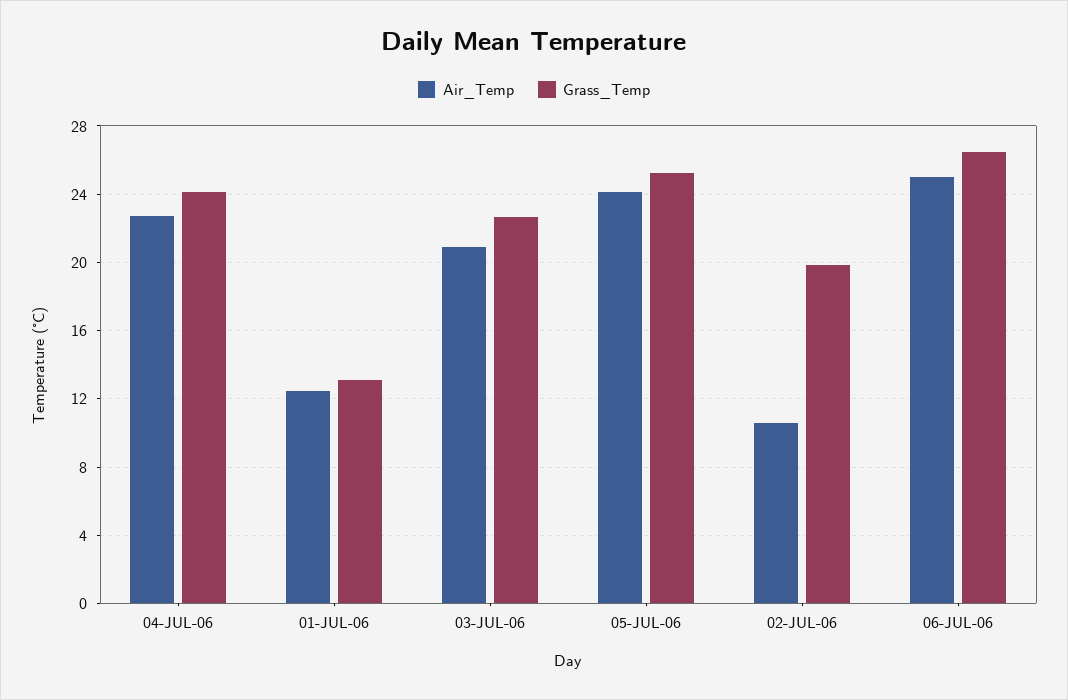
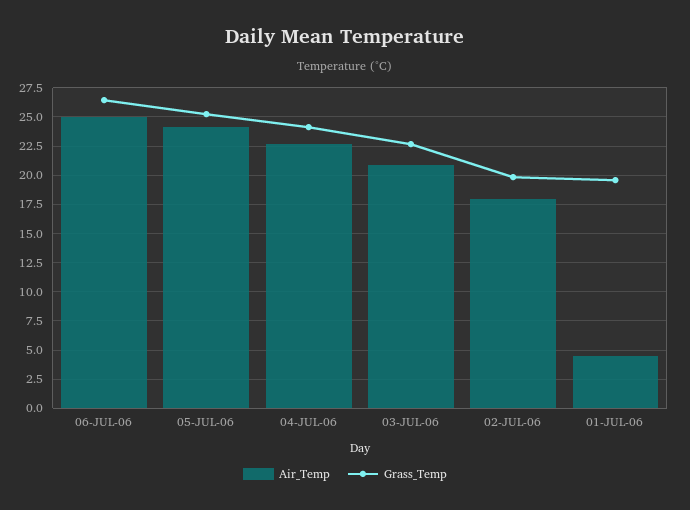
Air_Temp, 01-JUL-06: 12.5 -> 5
Grass_Temp, 01-JUL-06: 13 -> 20
Air_Temp, 02-JUL-06: 10.5 -> 17.5

